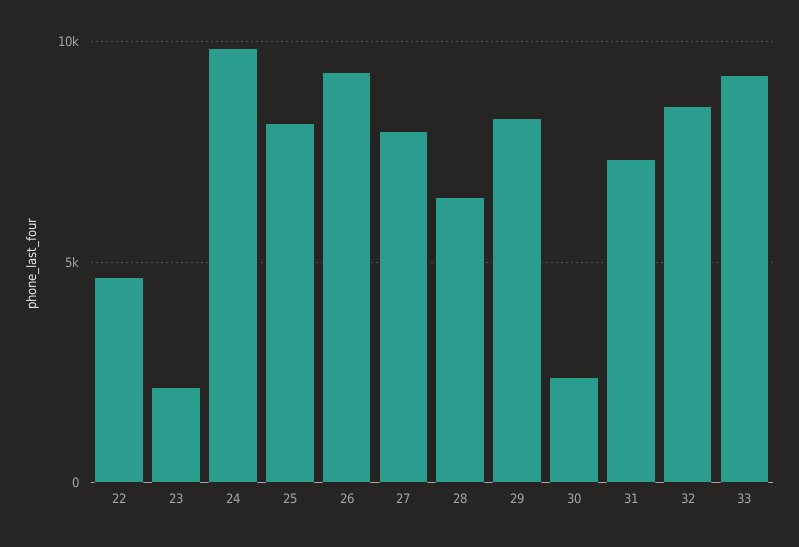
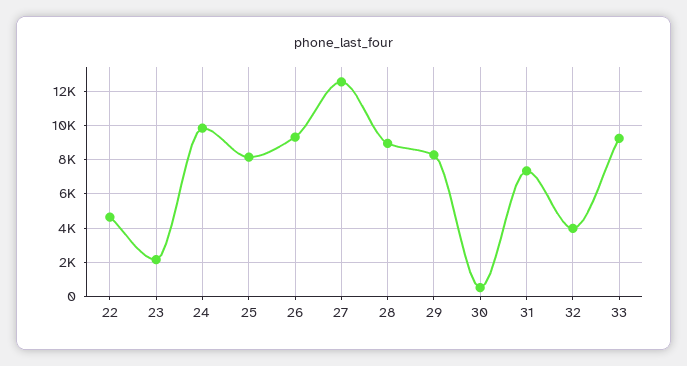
27: 8000 -> 12500
28: 6500 -> 9000
30: 2500 -> 500
32: 8500 -> 4000

